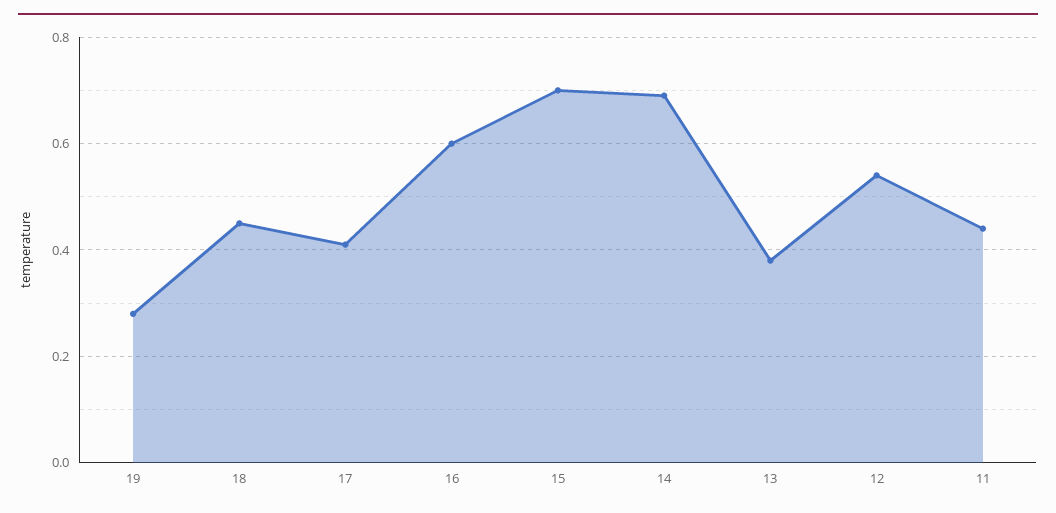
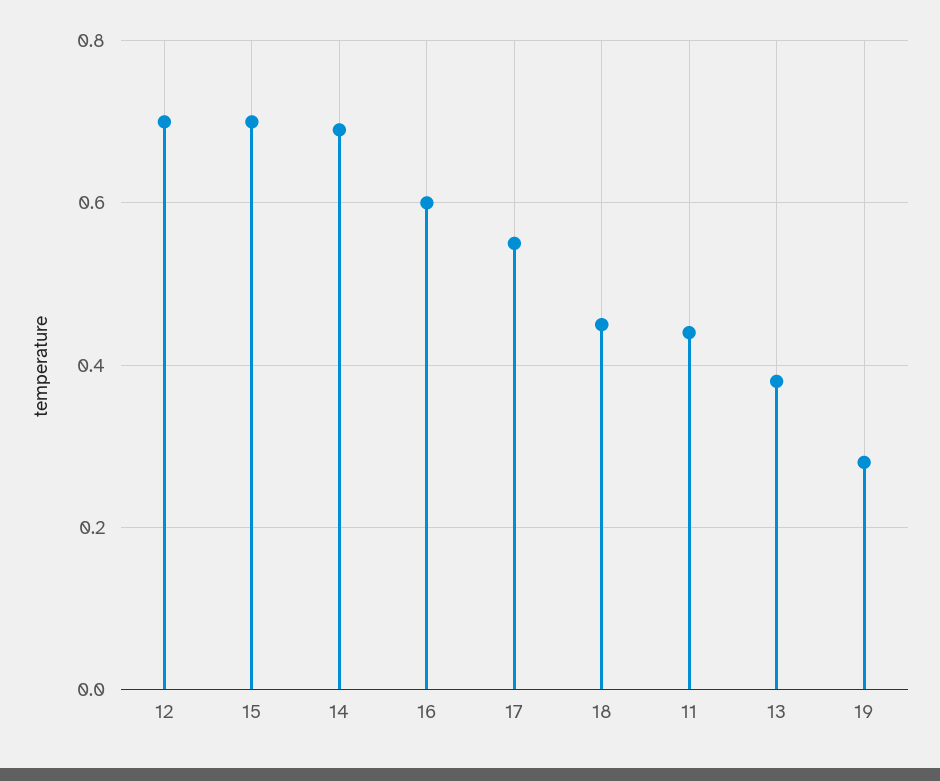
17: 0.4 -> 0.55
12: 0.55 -> 0.7

